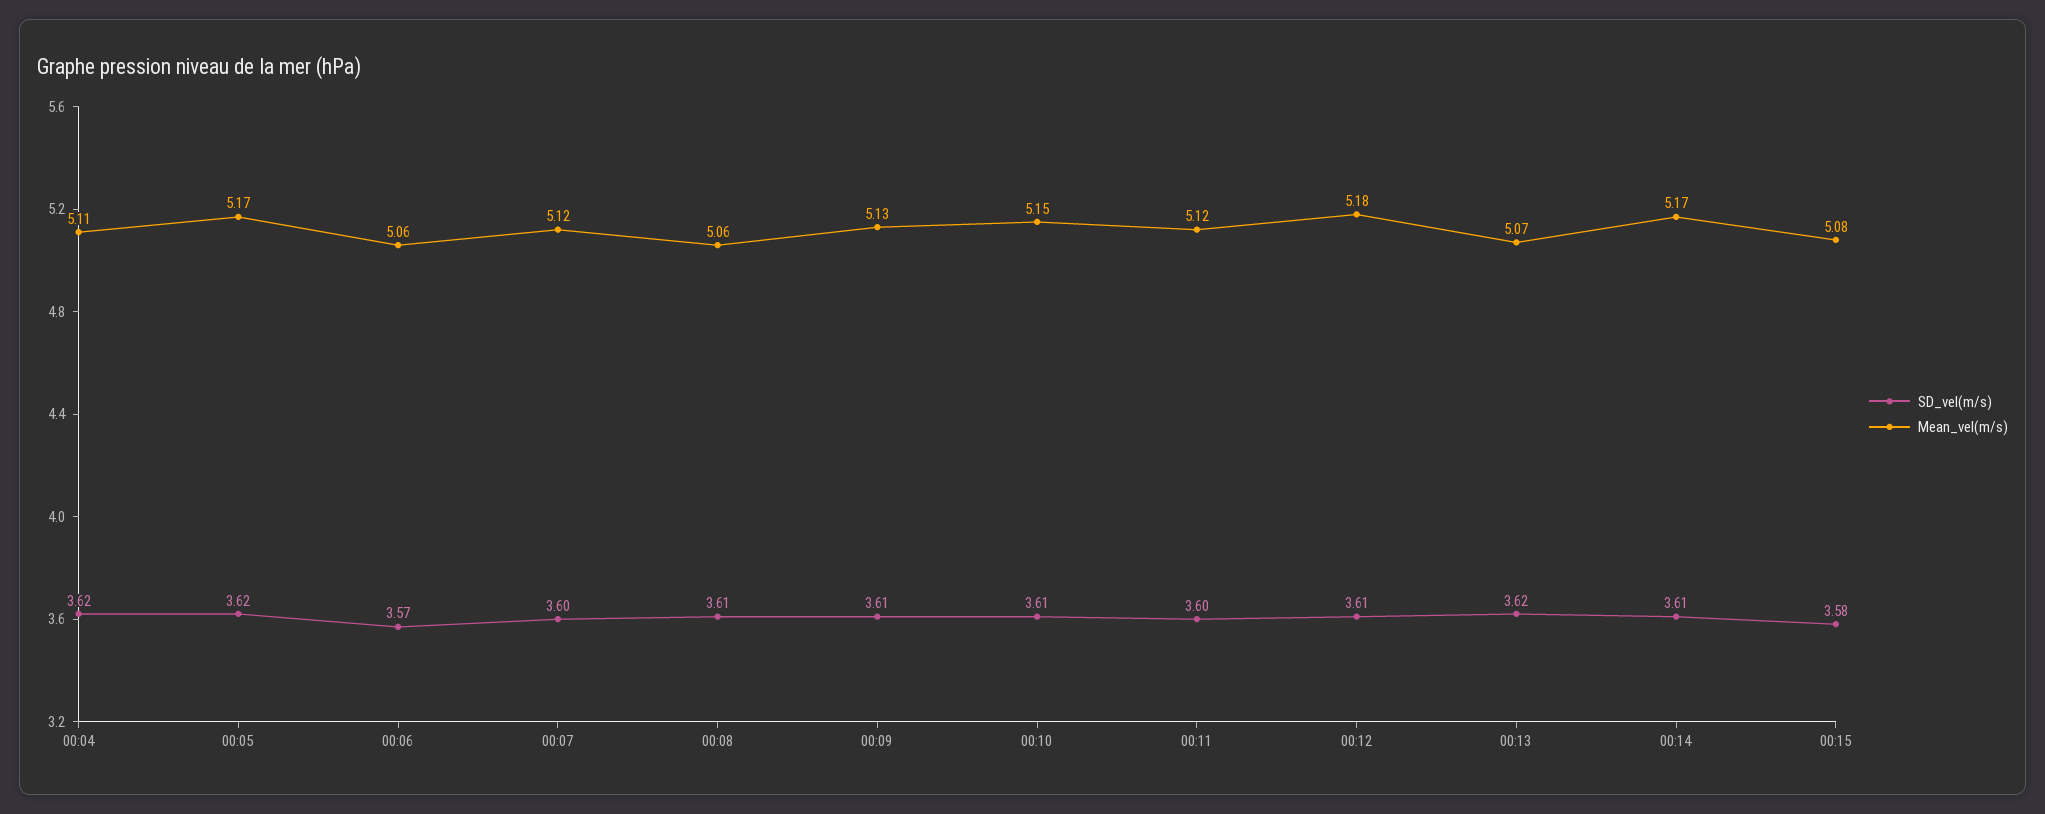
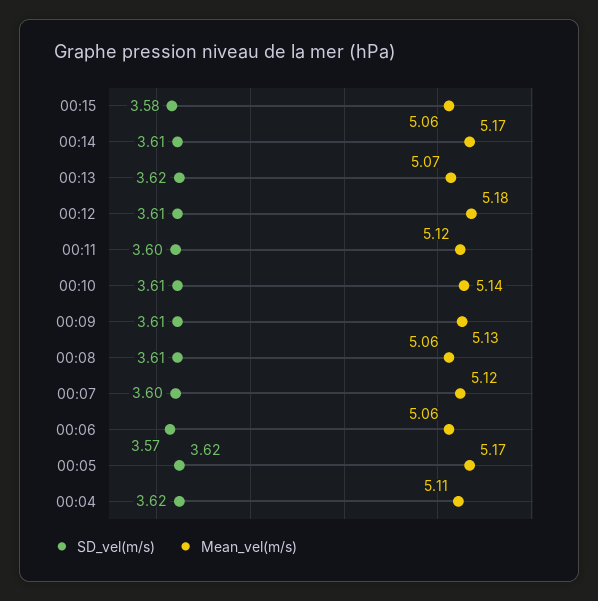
Mean_vel(m/s), 00:10: 5.15 -> 5.14
Mean_vel(m/s), 00:15: 5.08 -> 5.06

